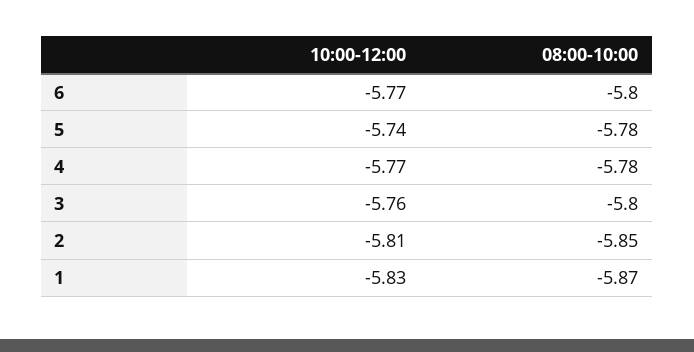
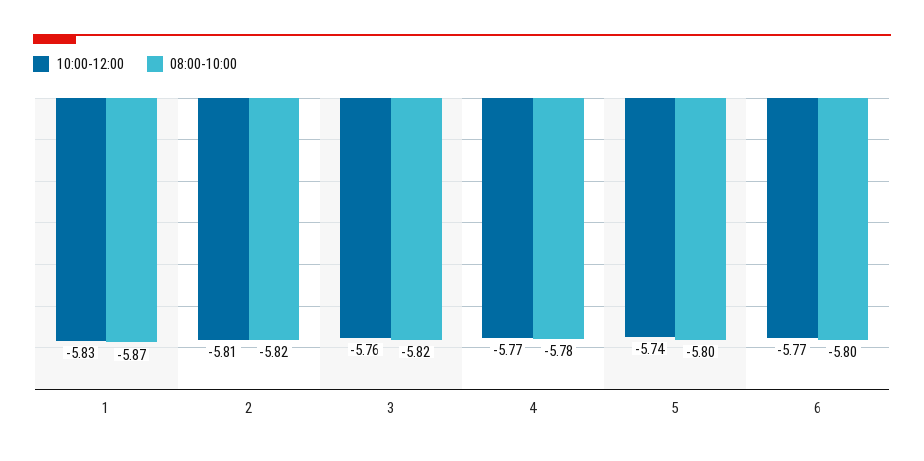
08:00-10:00, 5: -5.78 -> -5.8
08:00-10:00, 3: -5.8 -> -5.82
08:00-10:00, 2: -5.85 -> -5.82

